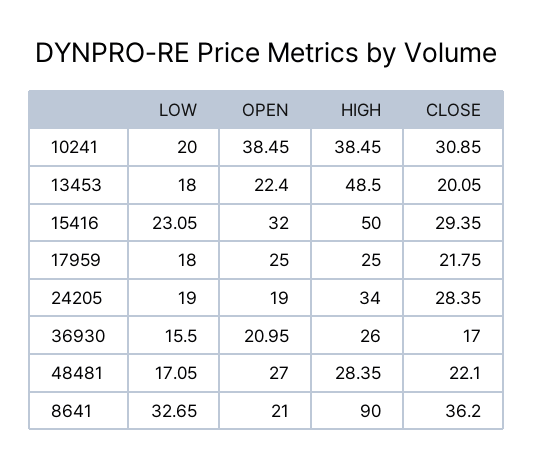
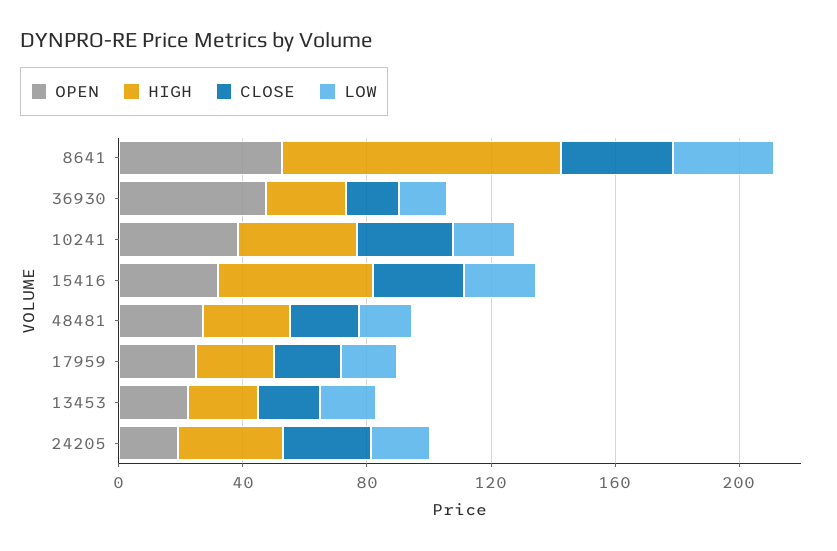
HIGH, 13453: 48.5 -> 20
OPEN, 36930: 20.95 -> 50
OPEN, 8641: 21 -> 50

